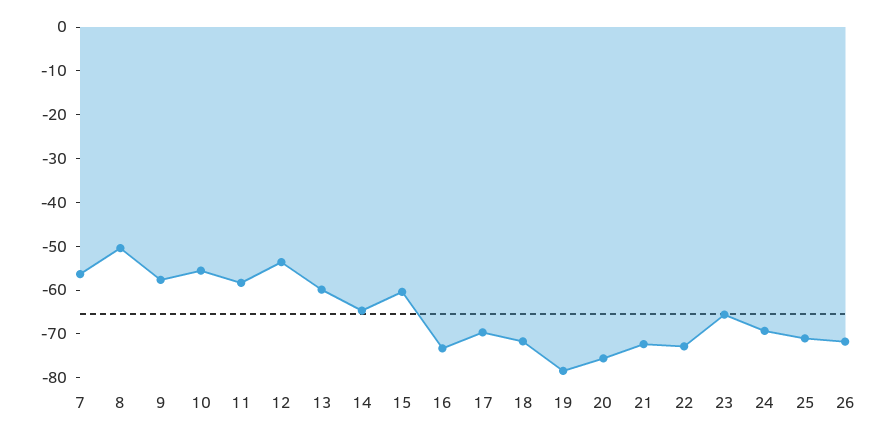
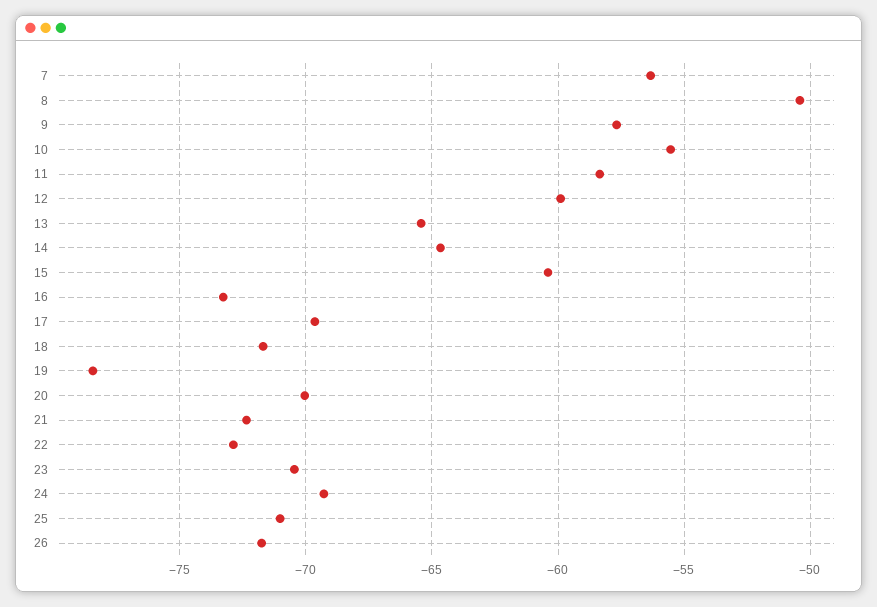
12: -54 -> -60
13: -60 -> -65.5
20: -76 -> -70
23: -66 -> -70.5

